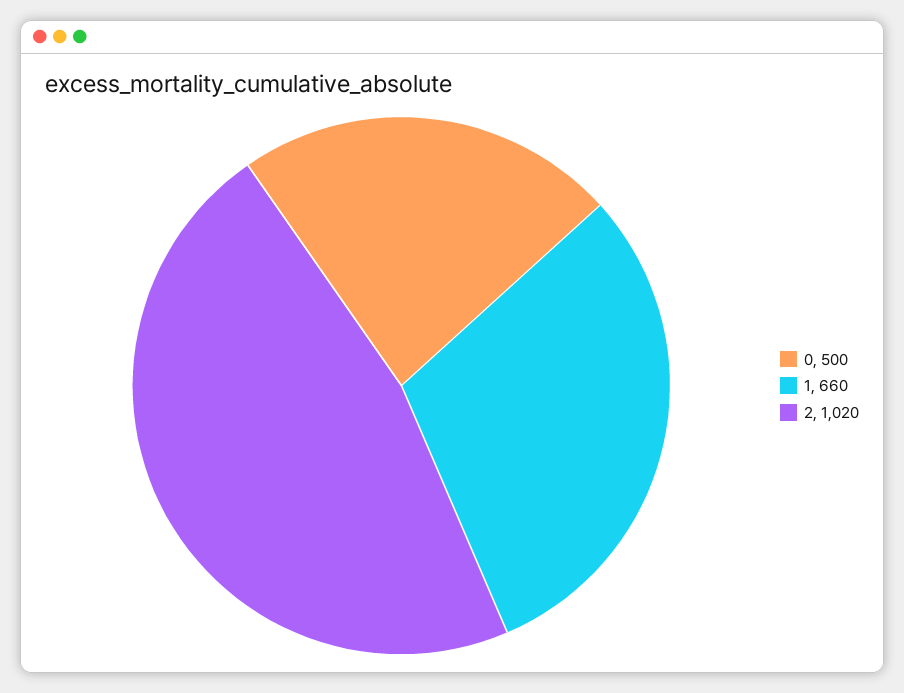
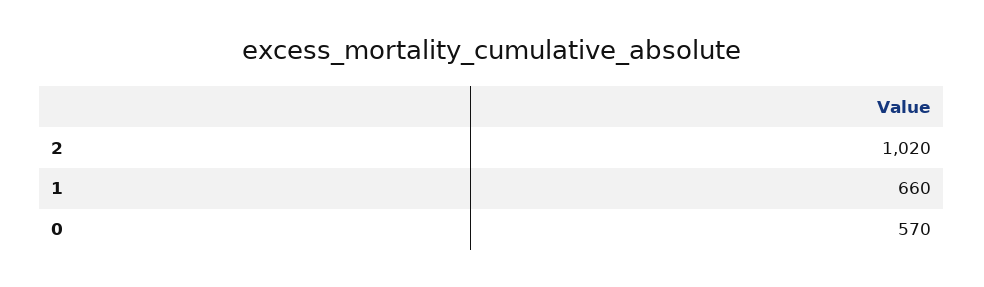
0: 500 -> 570

